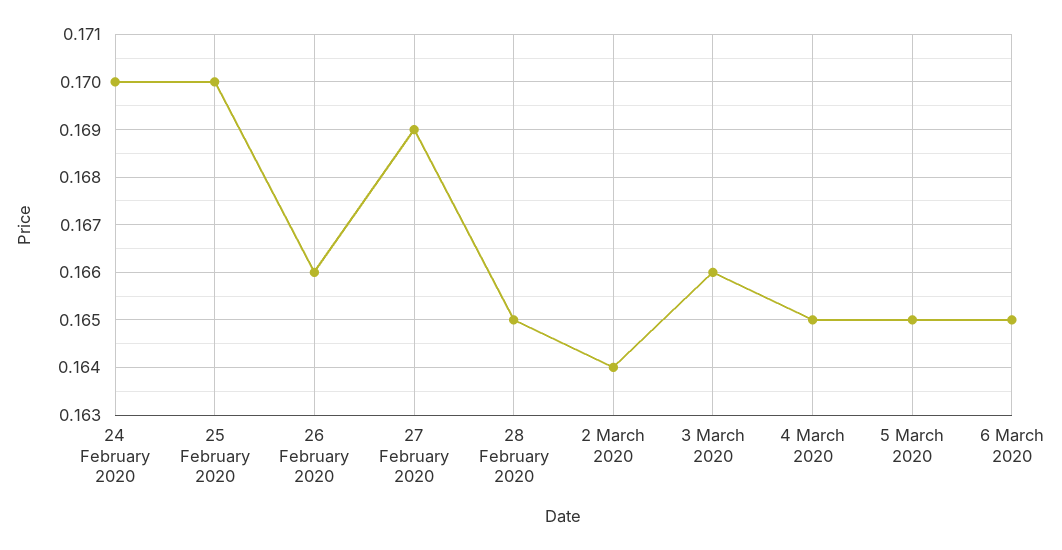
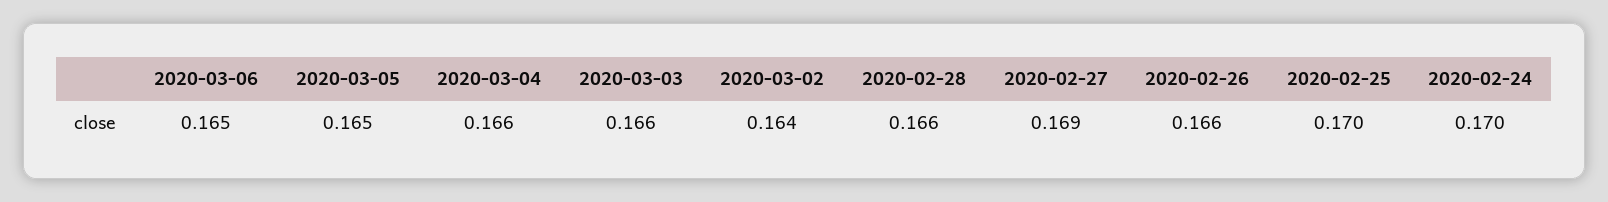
28 February 2020: 0.165 -> 0.166
4 March 2020: 0.165 -> 0.166

